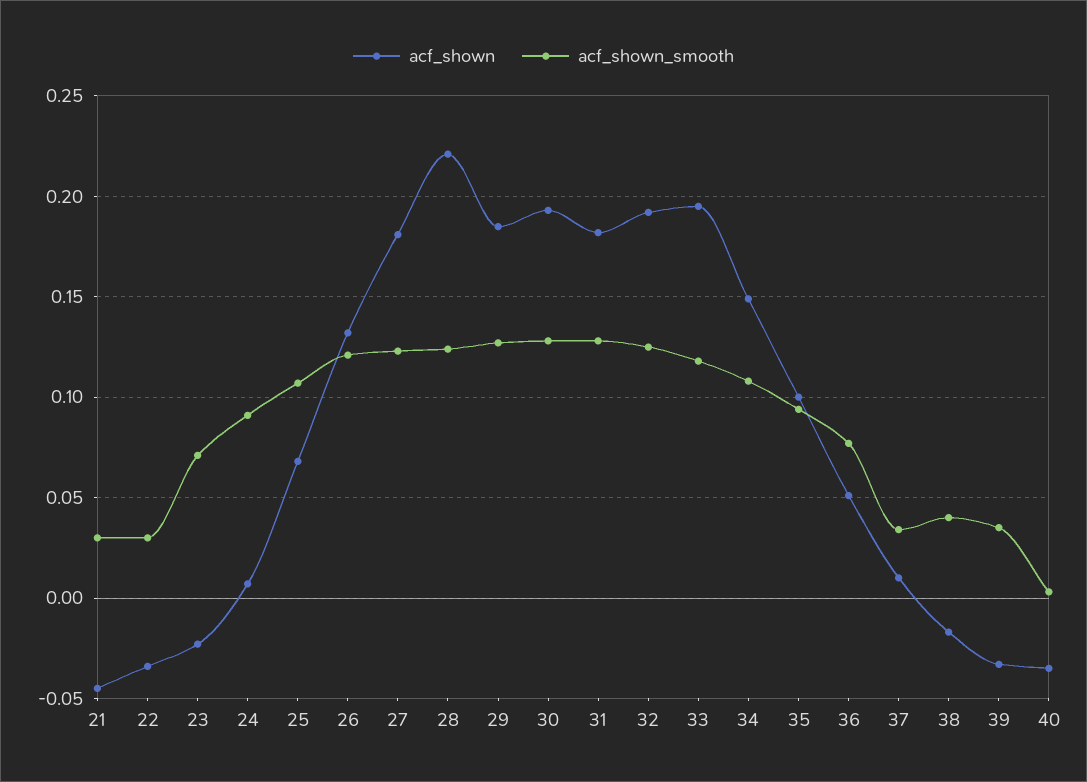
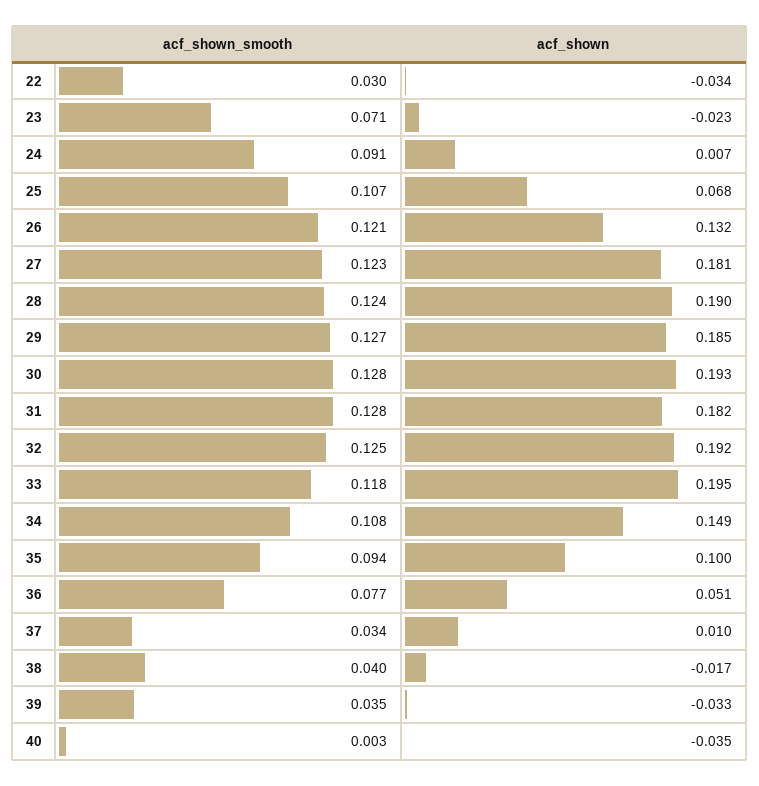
acf_shown, 21: -0.045 -> none
acf_shown_smooth, 21: 0.03 -> none
acf_shown, 28: 0.22 -> 0.19

